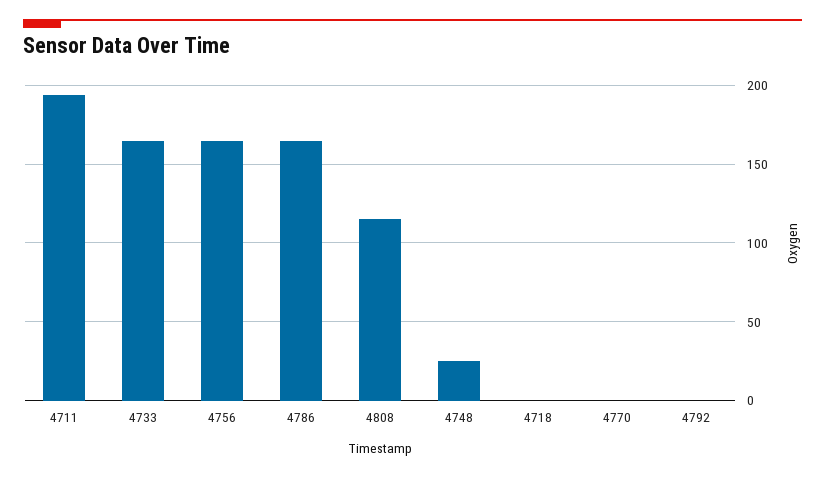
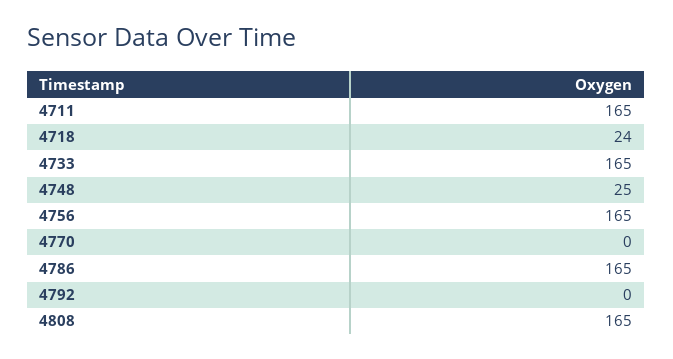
4711: 195 -> 165
4808: 115 -> 165
4718: 0 -> 24

